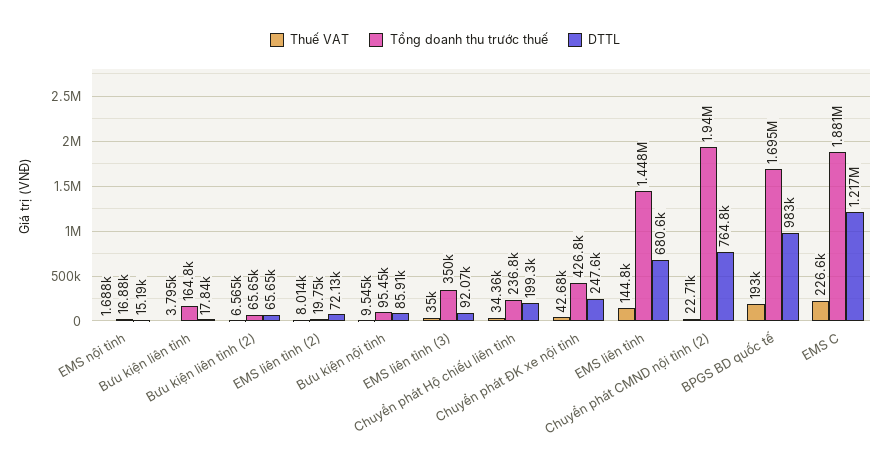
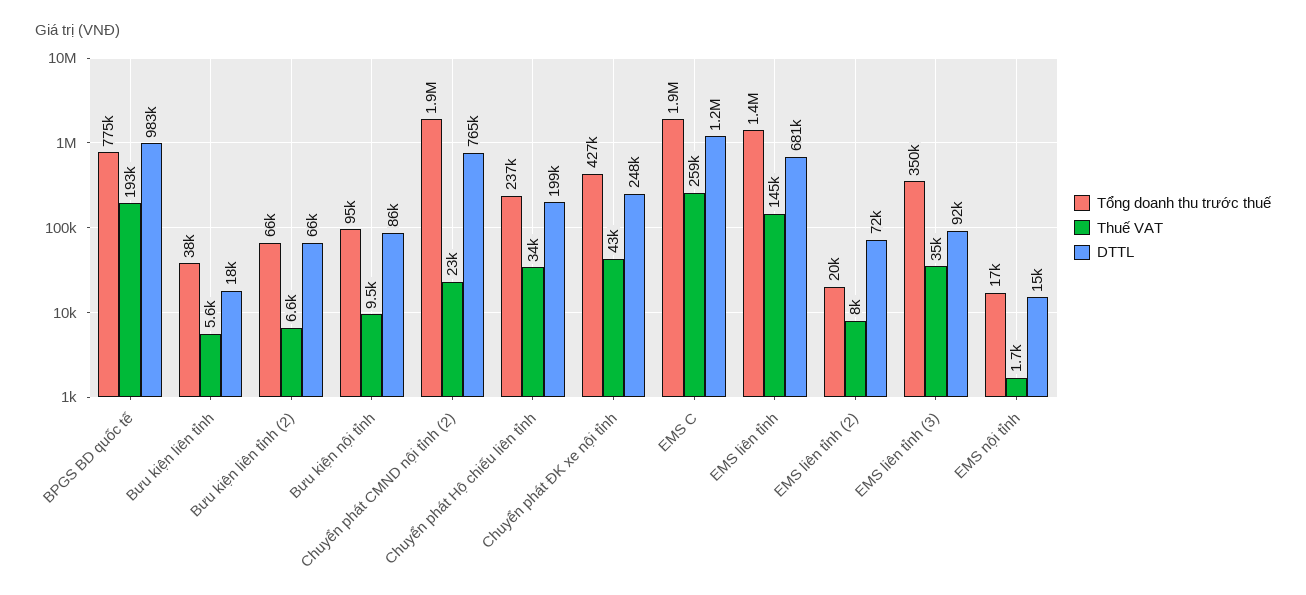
Thuế VAT, Bưu kiện liên tỉnh: 3795 -> 5600
Tổng doanh thu trước thuế, Bưu kiện liên tỉnh: 164800 -> 38000
Tổng doanh thu trước thuế, BPGS BD quốc tế: 1695000 -> 775000
Thuế VAT, EMS C: 226600 -> 259000

